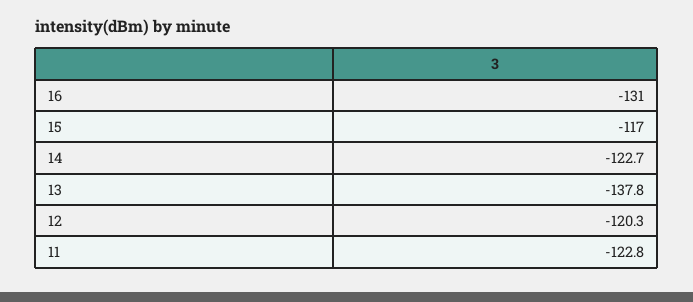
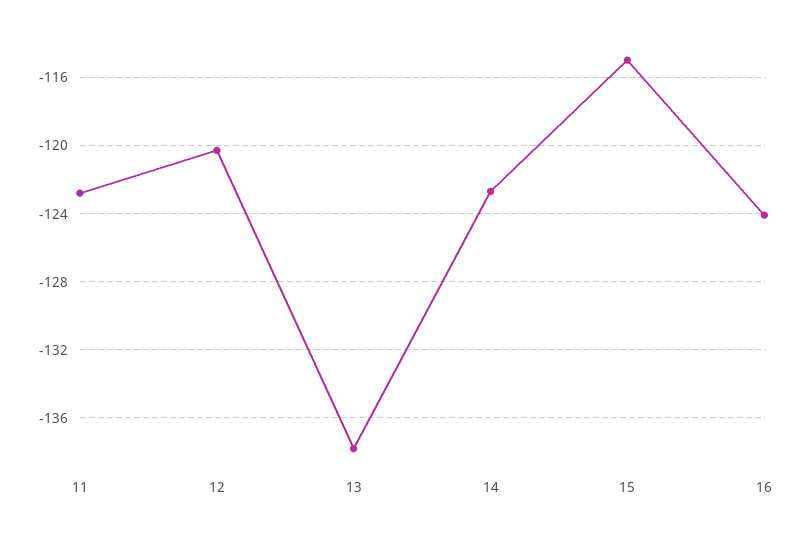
16: -131 -> -124
15: -117 -> -115

